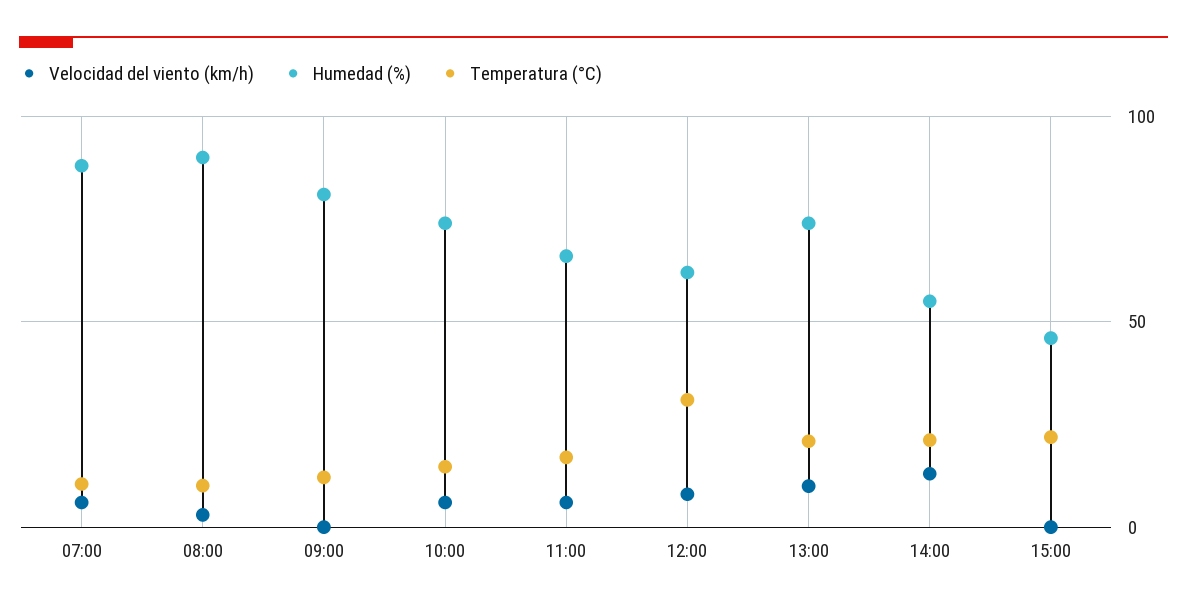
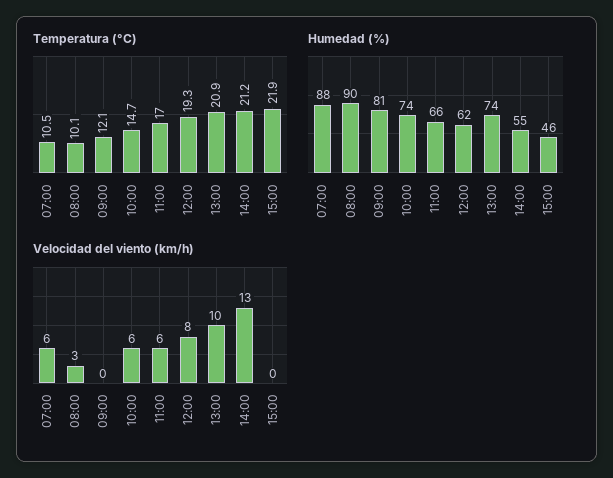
Temperatura (°C), 12:00: 30 -> 19.3

